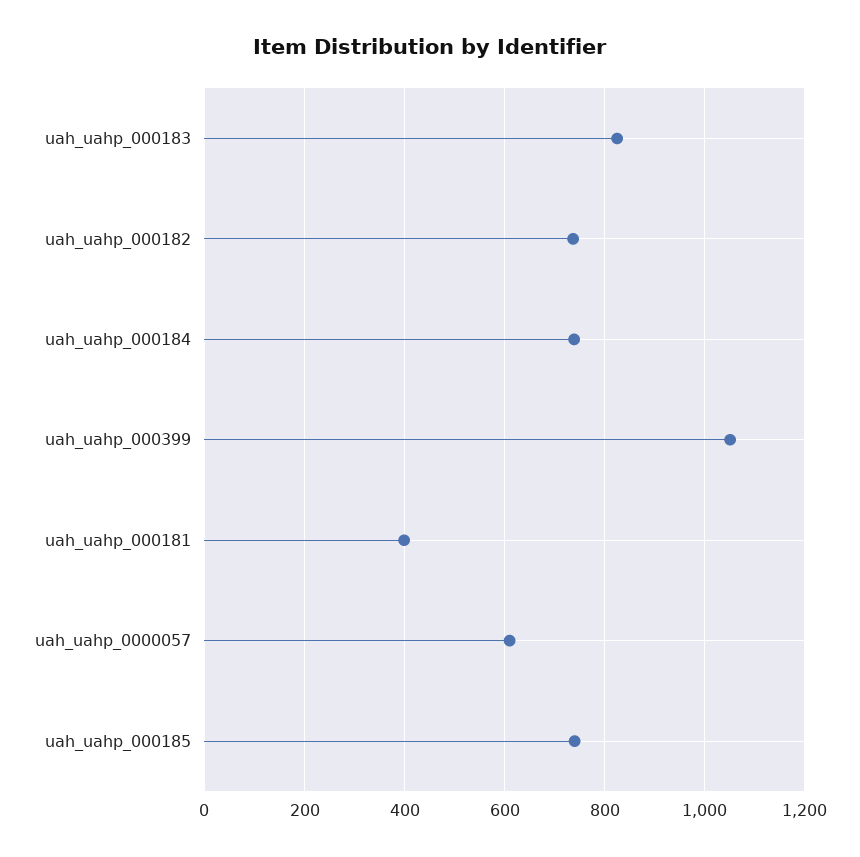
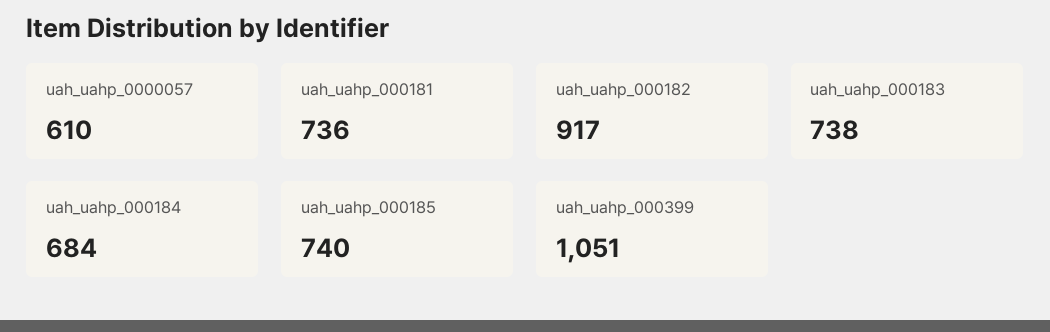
uah_uahp_000183: 820 -> 738
uah_uahp_000182: 740 -> 917
uah_uahp_000184: 740 -> 684
uah_uahp_000181: 400 -> 736

